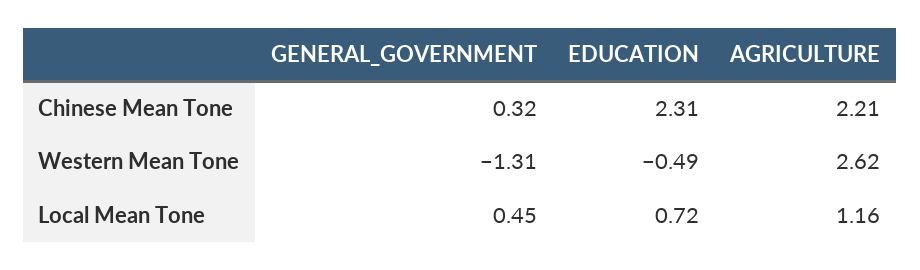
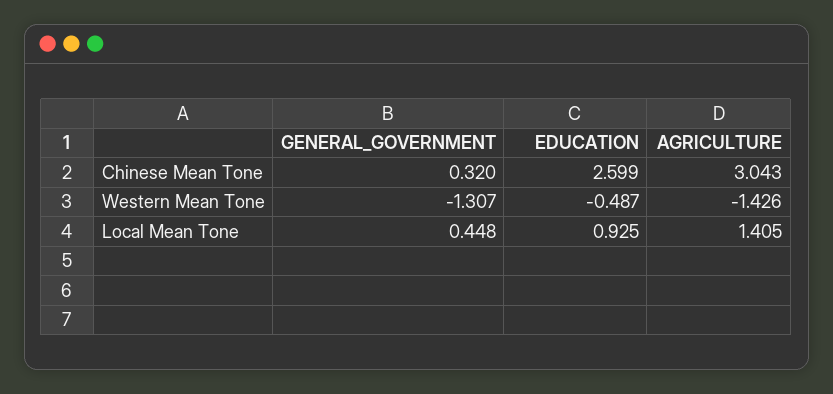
EDUCATION, Chinese Mean Tone: 2.31 -> 2.599
AGRICULTURE, Chinese Mean Tone: 2.21 -> 3.043
AGRICULTURE, Western Mean Tone: 2.62 -> -1.426
EDUCATION, Local Mean Tone: 0.72 -> 0.925
AGRICULTURE, Local Mean Tone: 1.16 -> 1.405

